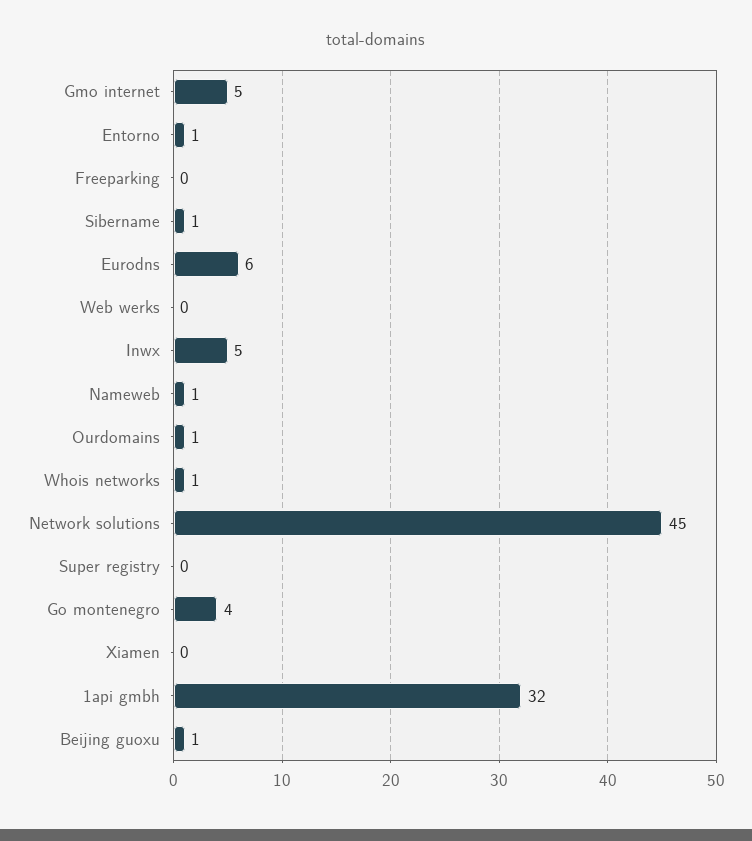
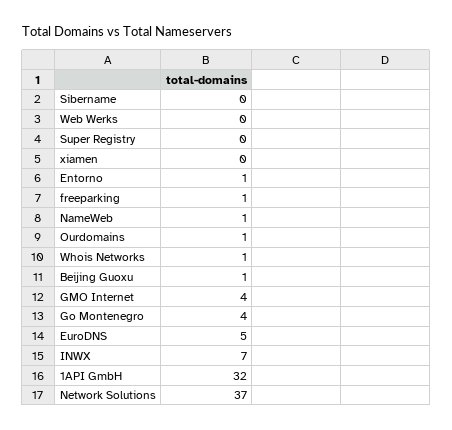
Gmo internet: 5 -> 4
Freeparking: 0 -> 1
Sibername: 1 -> 0
Eurodns: 6 -> 5
Inwx: 5 -> 7
Network solutions: 45 -> 37

